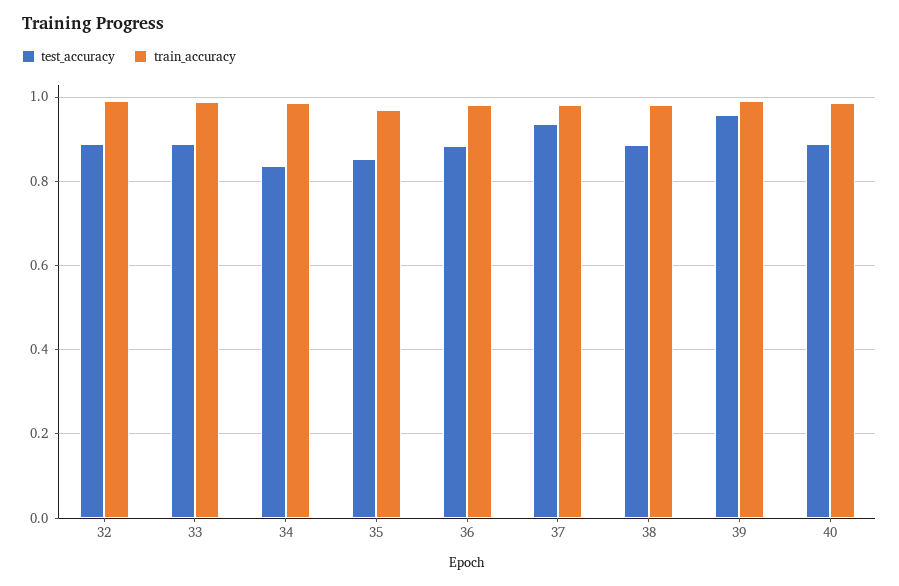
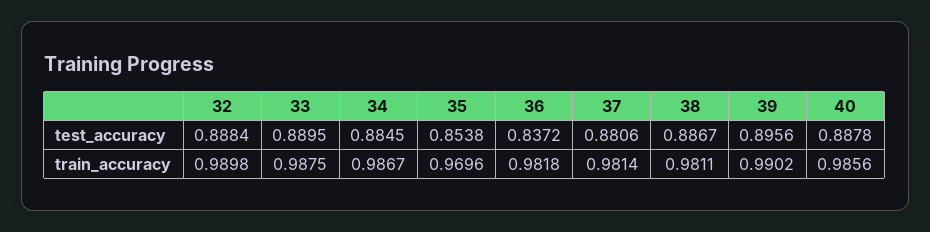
test_accuracy, 34: 0.84 -> 0.8845
test_accuracy, 36: 0.88 -> 0.8372
test_accuracy, 37: 0.94 -> 0.8806
test_accuracy, 39: 0.96 -> 0.8956

